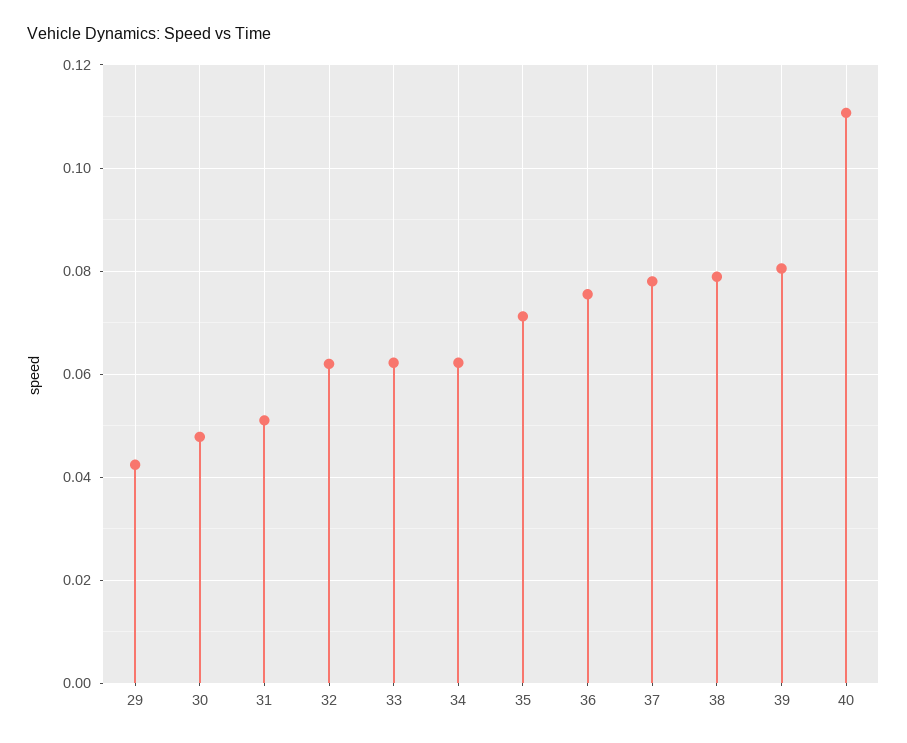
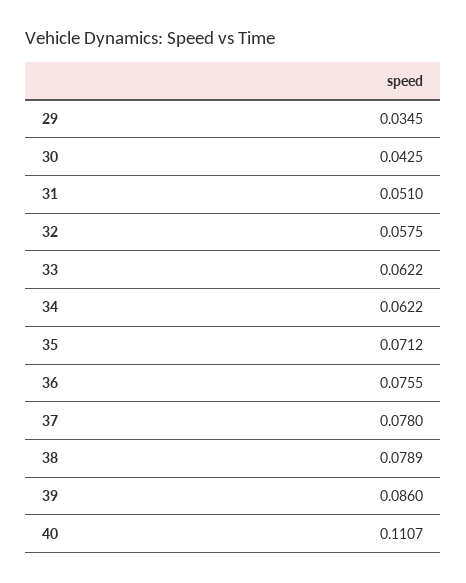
29: 0.042 -> 0.0345
30: 0.048 -> 0.0425
32: 0.062 -> 0.0575
39: 0.08 -> 0.086

